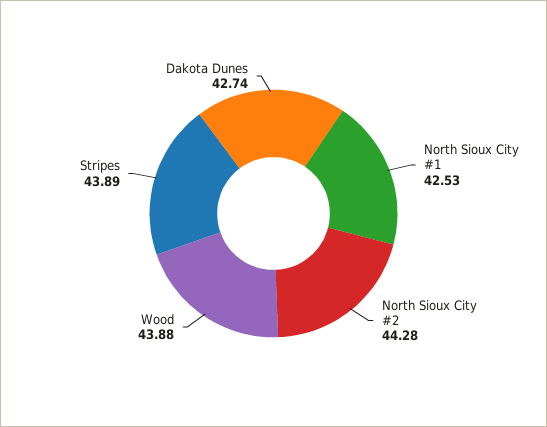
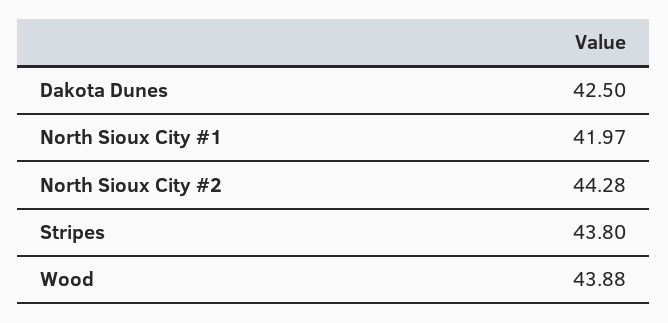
North Sioux City #1: 42.53 -> 41.97
Stripes: 43.89 -> 43.8
Dakota Dunes: 42.74 -> 42.5

